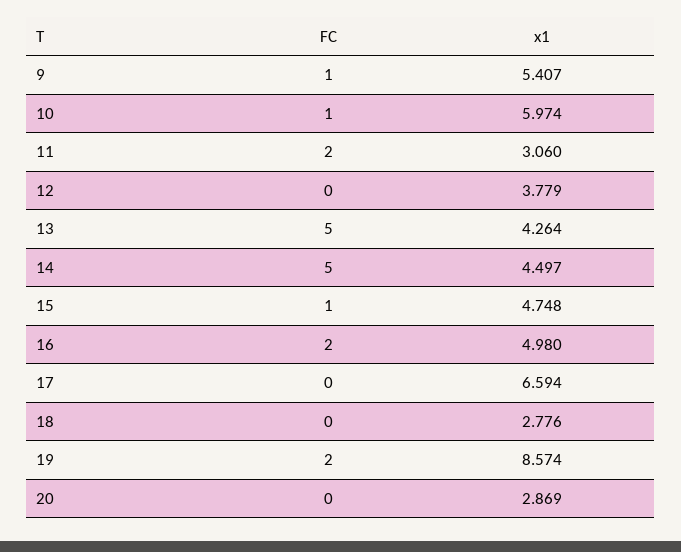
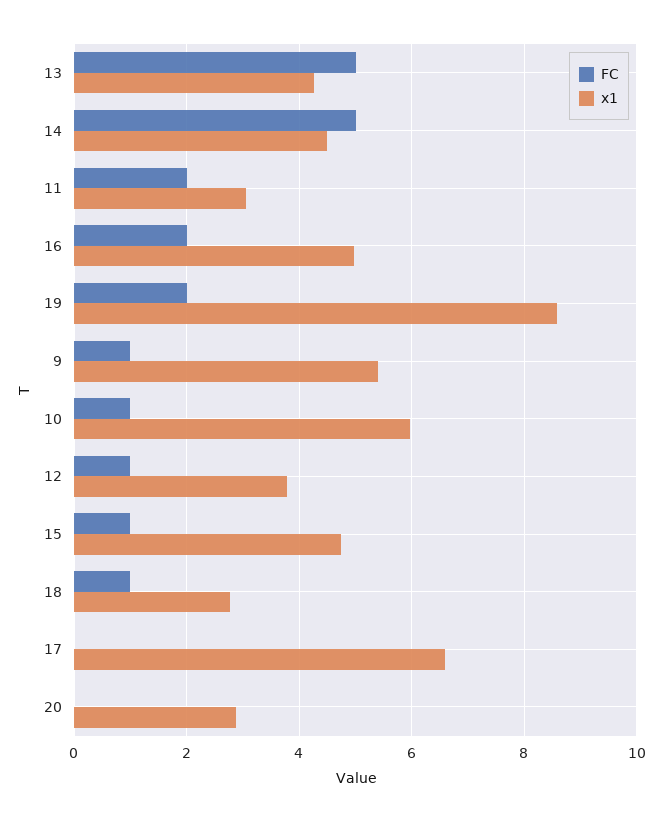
FC, 12: 0 -> 1
FC, 18: 0 -> 1

